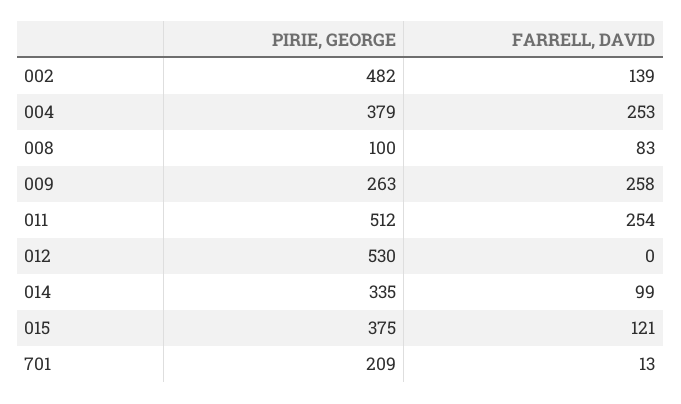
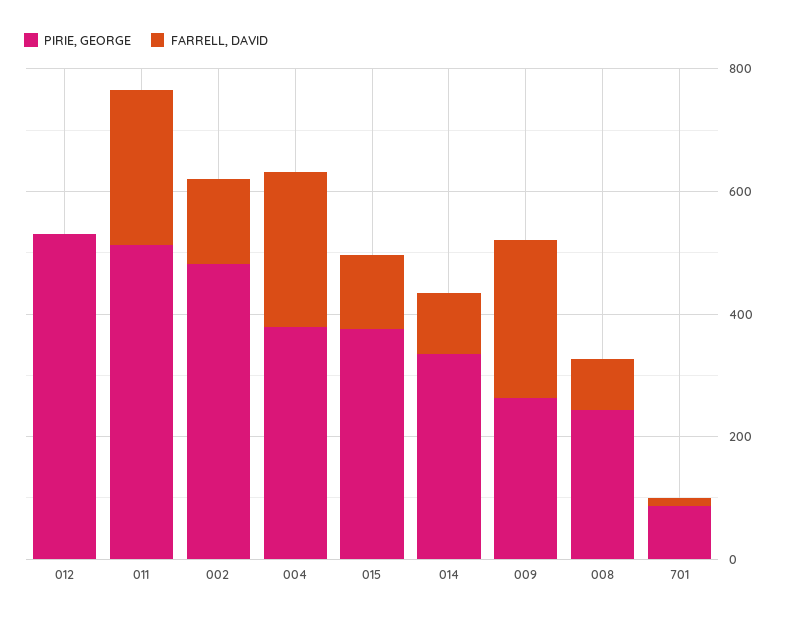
PIRIE, GEORGE, 008: 100 -> 250
PIRIE, GEORGE, 701: 209 -> 100

